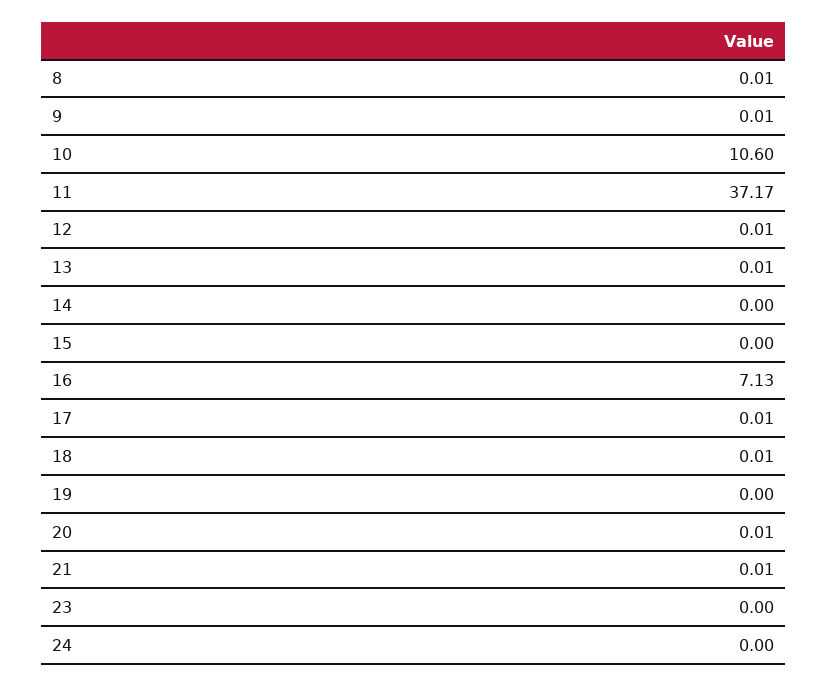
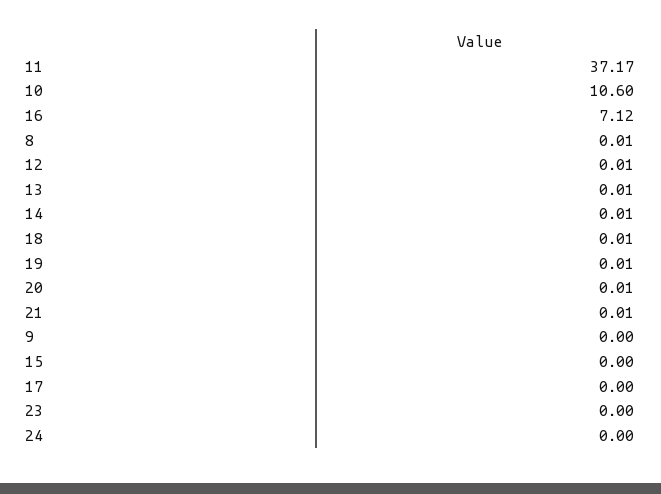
9: 0.01 -> 0
14: 0 -> 0.01
16: 7.13 -> 7.12
17: 0.01 -> 0
19: 0 -> 0.01

